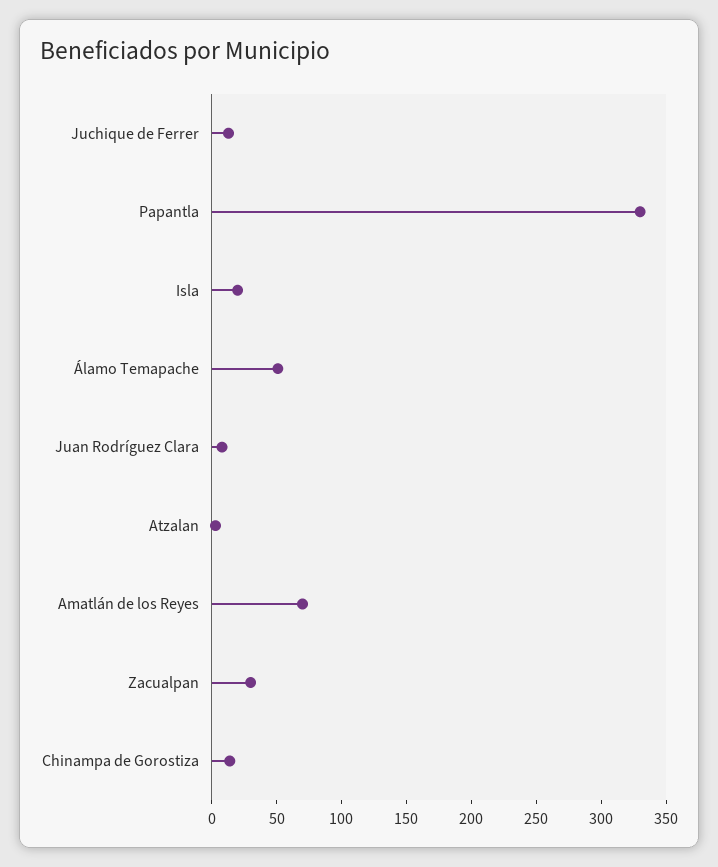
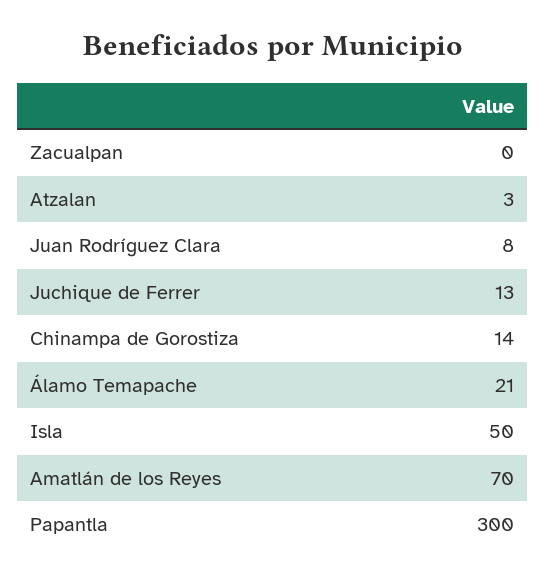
Papantla: 330 -> 300
Isla: 20 -> 50
Álamo Temapache: 50 -> 21
Zacualpan: 30 -> 0

